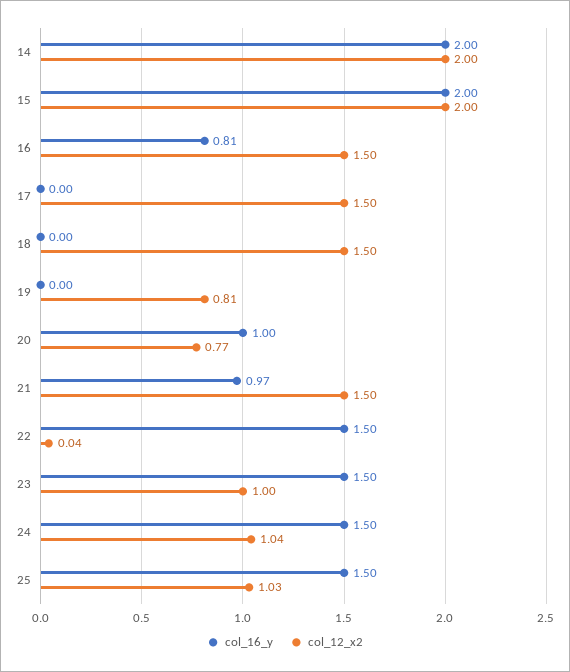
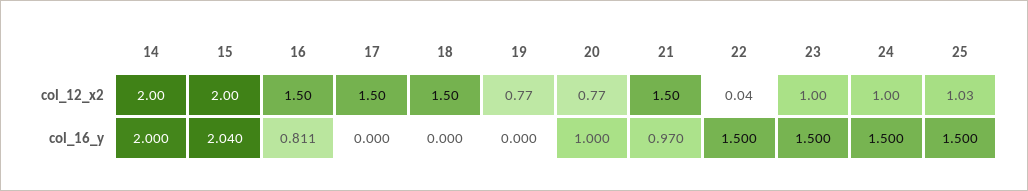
col_16_y, 15: 2 -> 2.04
col_12_x2, 19: 0.81 -> 0.77
col_12_x2, 24: 1.04 -> 1

